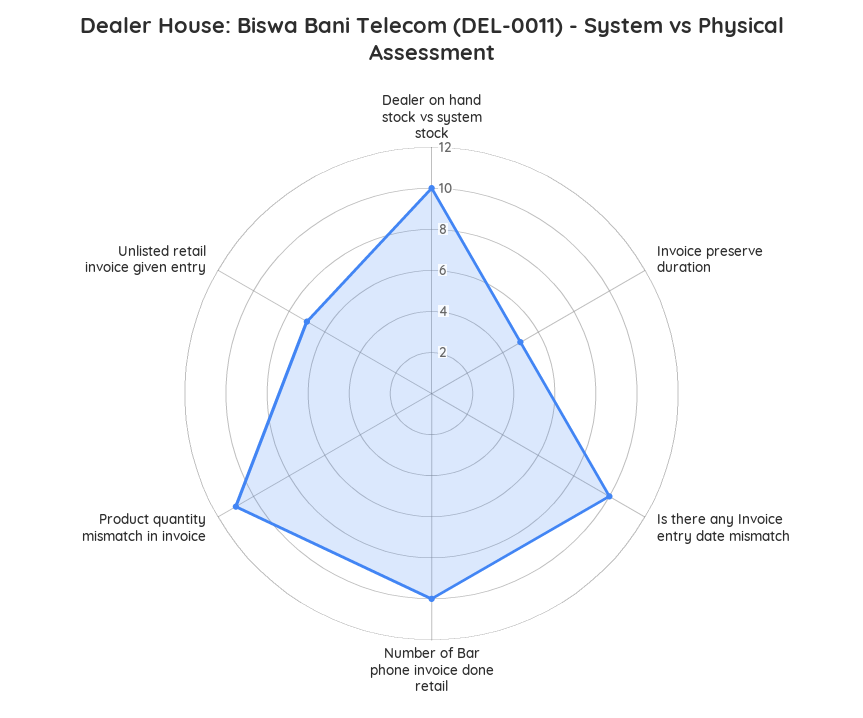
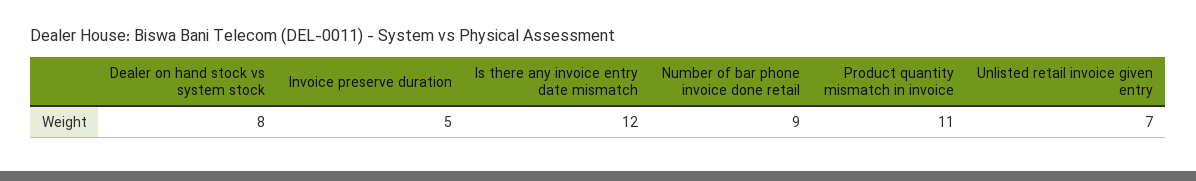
Dealer on hand stock vs system stock: 10 -> 8
Is there any Invoice entry date mismatch: 10 -> 12
Number of Bar phone invoice done retail: 10 -> 9

